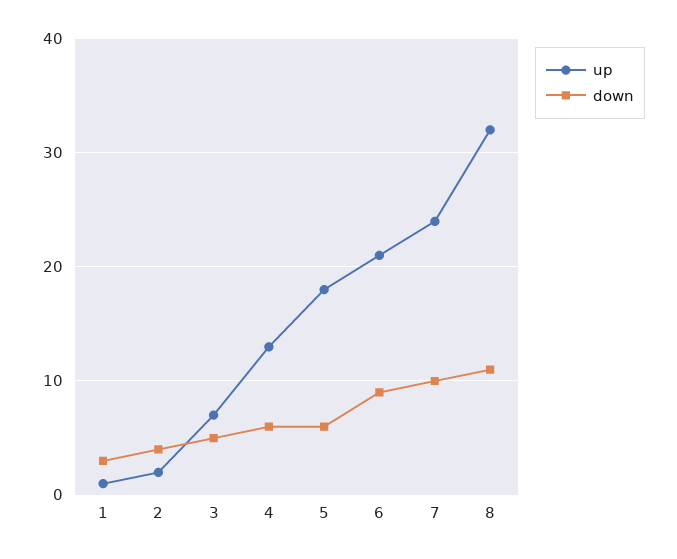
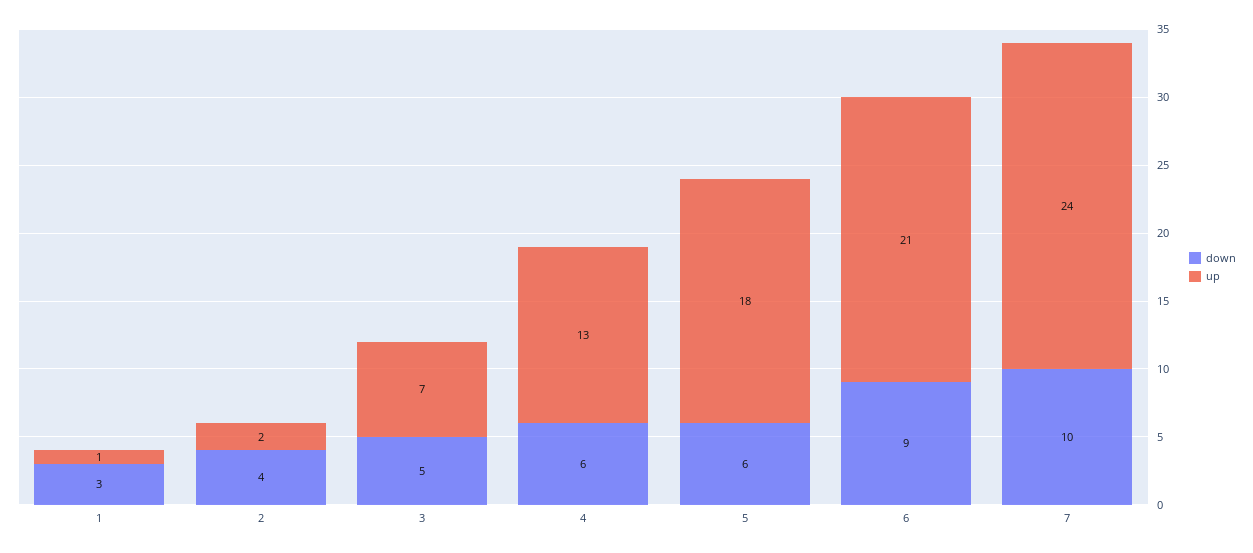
up, 8: 32 -> none
down, 8: 11 -> none

